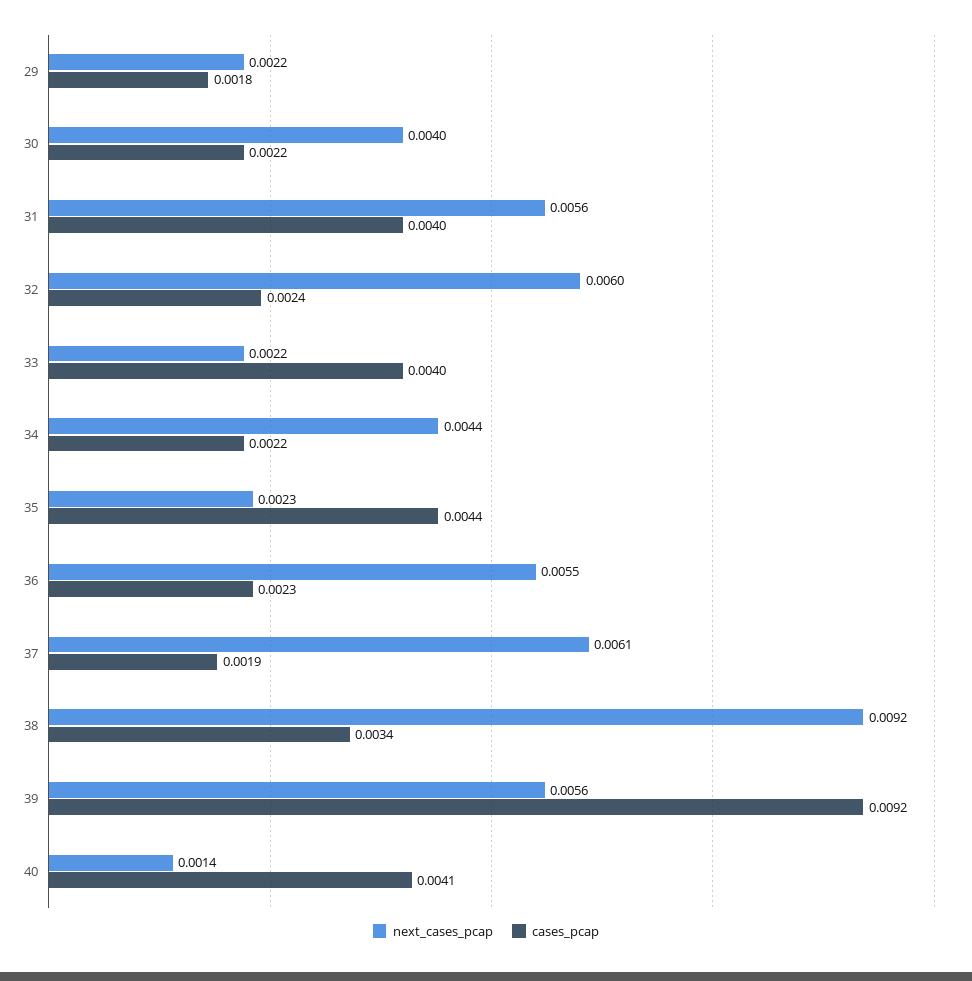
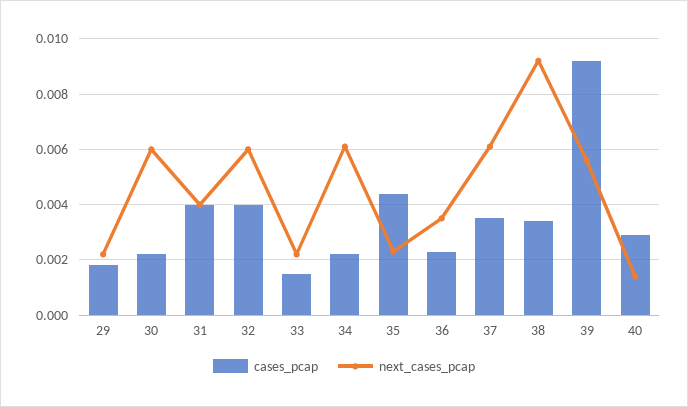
next_cases_pcap, 30: 0.004 -> 0.006
next_cases_pcap, 31: 0.0056 -> 0.004
cases_pcap, 32: 0.0024 -> 0.004
cases_pcap, 33: 0.004 -> 0.0015
next_cases_pcap, 34: 0.0044 -> 0.006
next_cases_pcap, 36: 0.0055 -> 0.0035
cases_pcap, 37: 0.0019 -> 0.0035
cases_pcap, 40: 0.0041 -> 0.003

